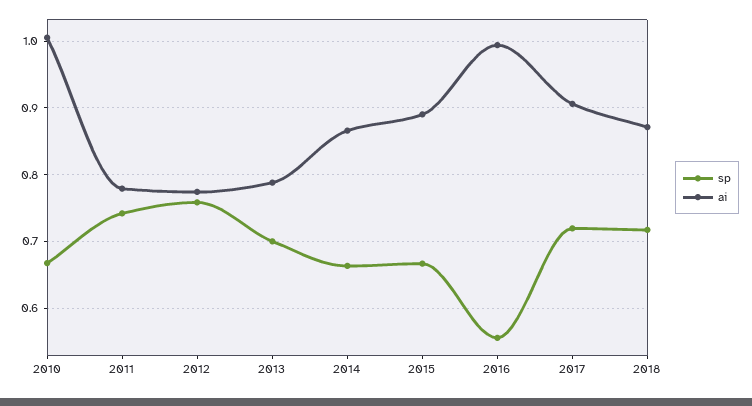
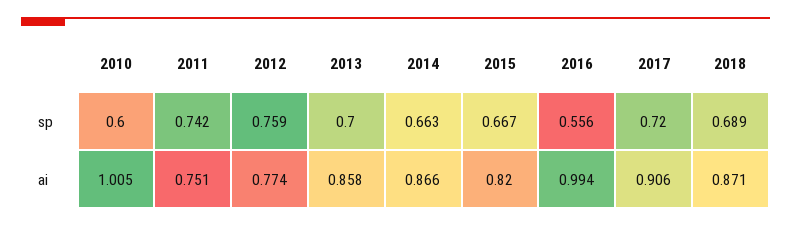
sp, 2010: 0.67 -> 0.6
ai, 2011: 0.78 -> 0.751
ai, 2013: 0.79 -> 0.858
ai, 2015: 0.89 -> 0.82
sp, 2018: 0.72 -> 0.689

